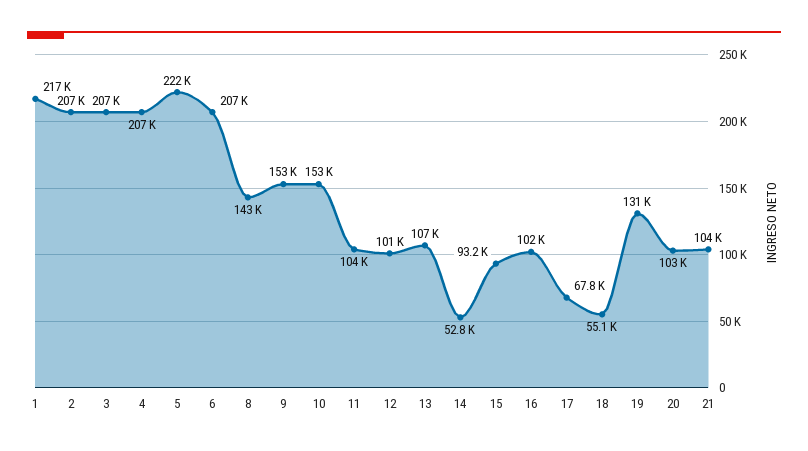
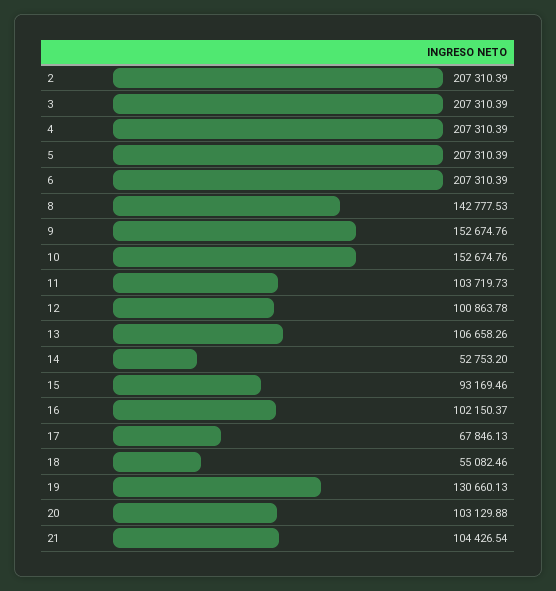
1: 217000 -> none
5: 222000 -> 207310.39

